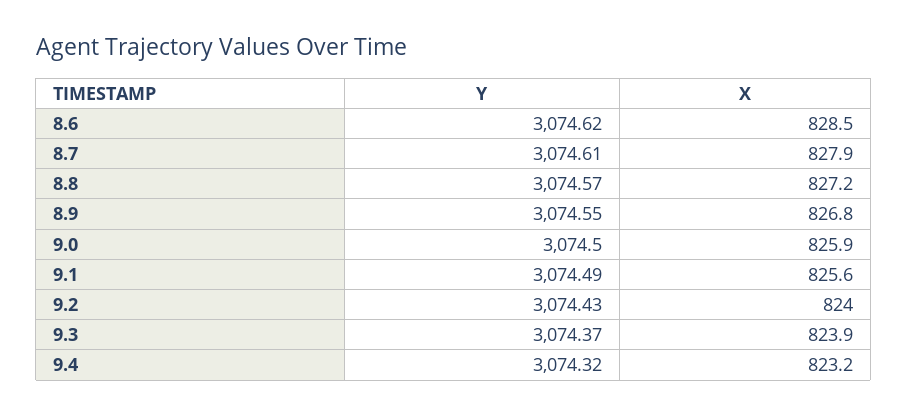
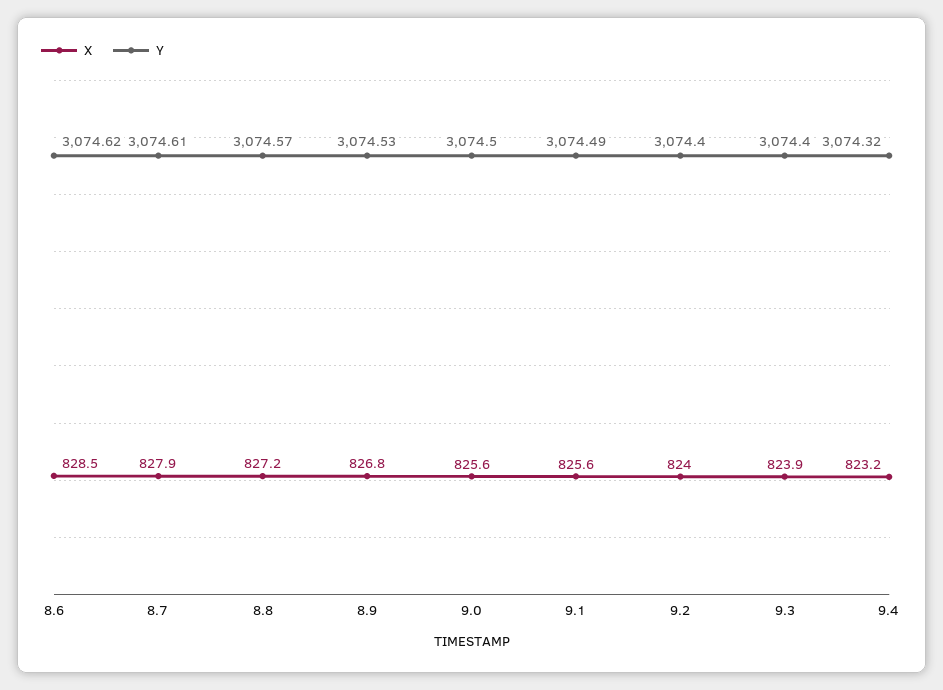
Y, 8.9: 3074.55 -> 3074.53
X, 9.0: 825.9 -> 825.6
Y, 9.2: 3074.43 -> 3074.4
Y, 9.3: 3074.37 -> 3074.4

